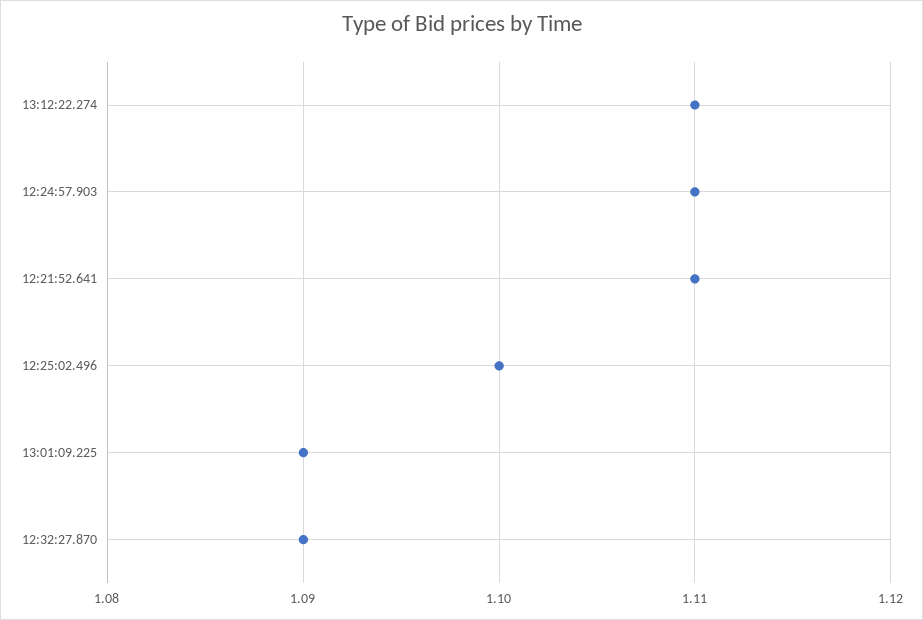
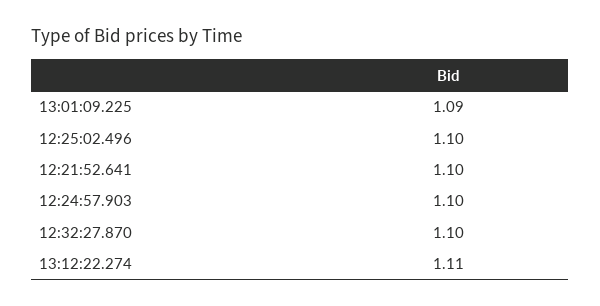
12:24:57.903: 1.11 -> 1.1
12:21:52.641: 1.11 -> 1.1
12:32:27.870: 1.09 -> 1.1

